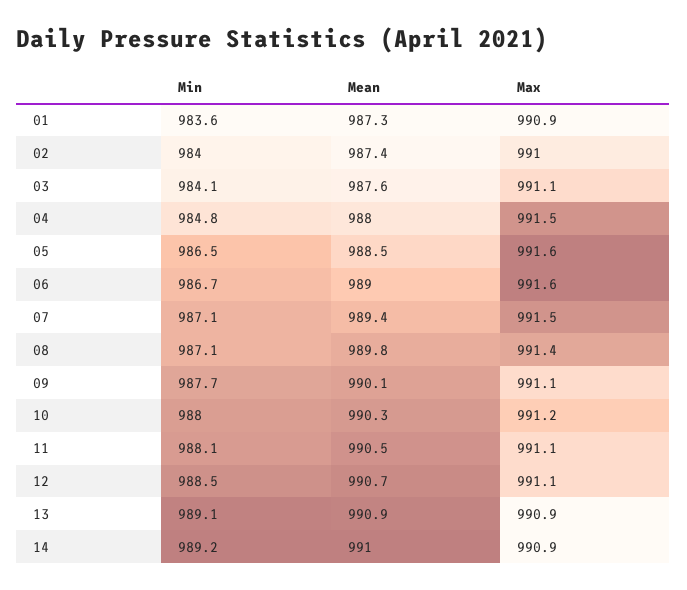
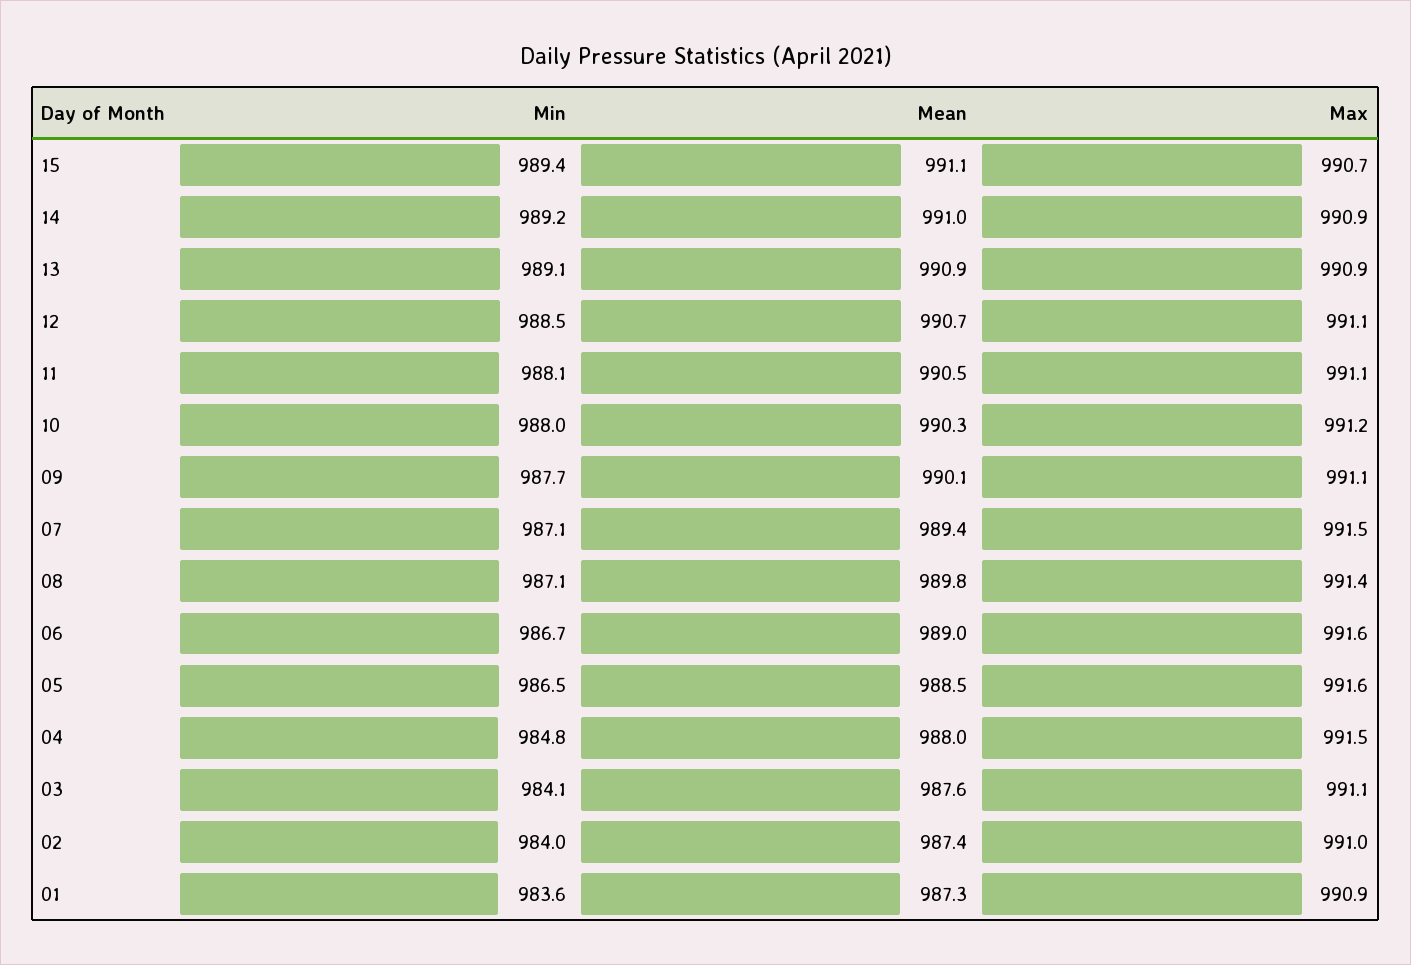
Min, 15: none -> 989.4
Mean, 15: none -> 991.1
Max, 15: none -> 990.7

